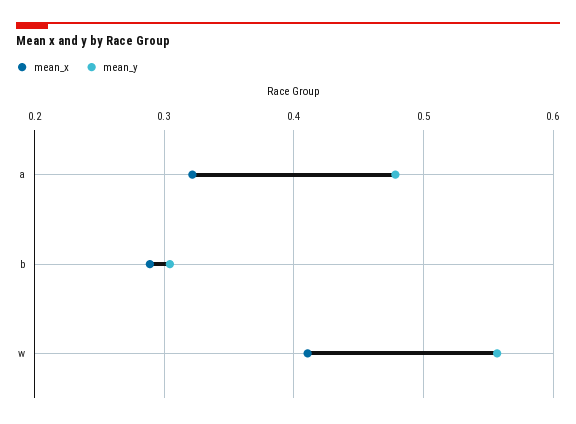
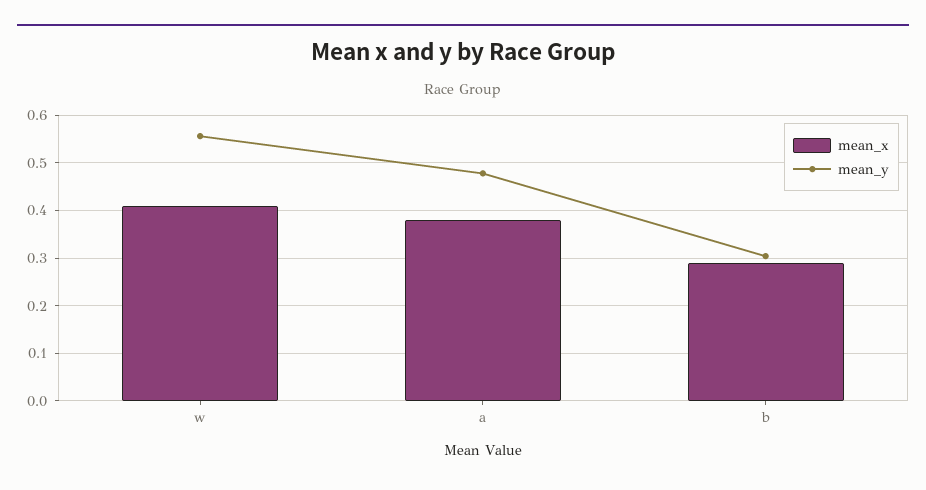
mean_x, a: 0.32 -> 0.38

